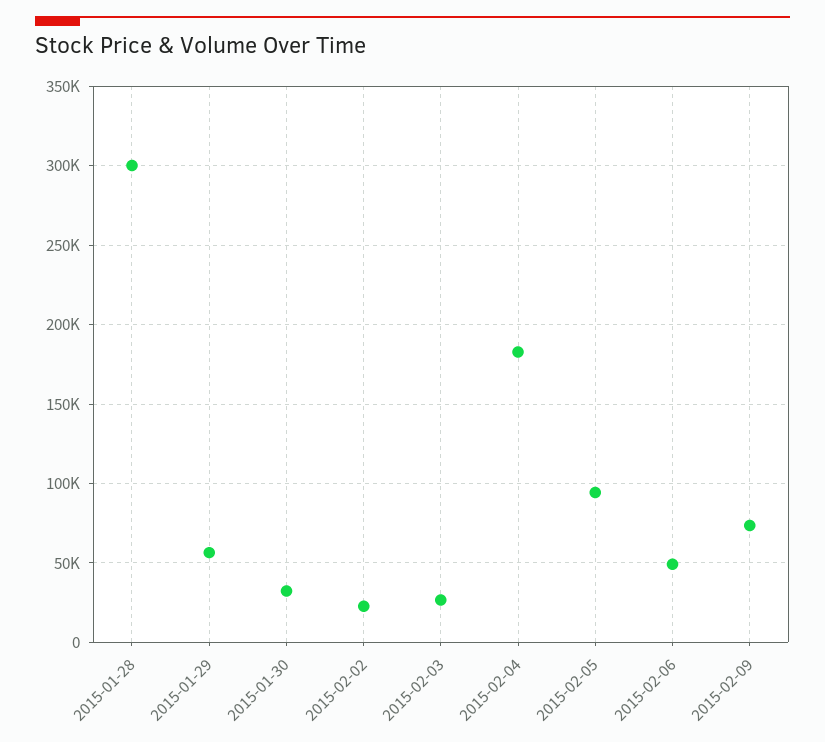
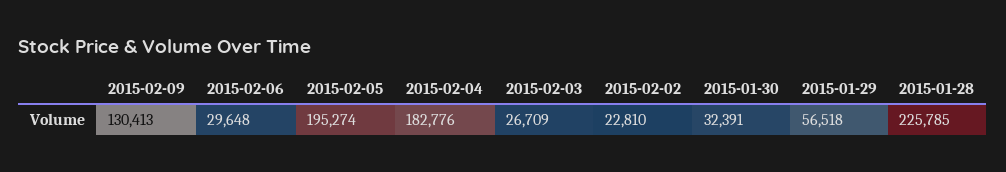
2015-01-28: 300000 -> 225785
2015-02-05: 95000 -> 195274
2015-02-06: 50000 -> 29648
2015-02-09: 75000 -> 130413

